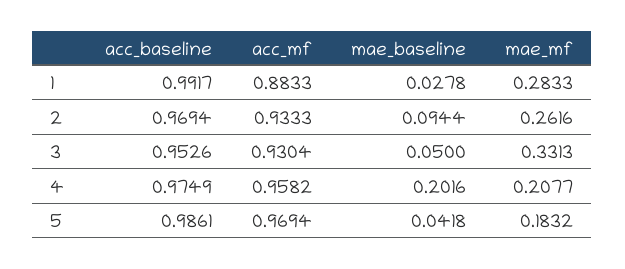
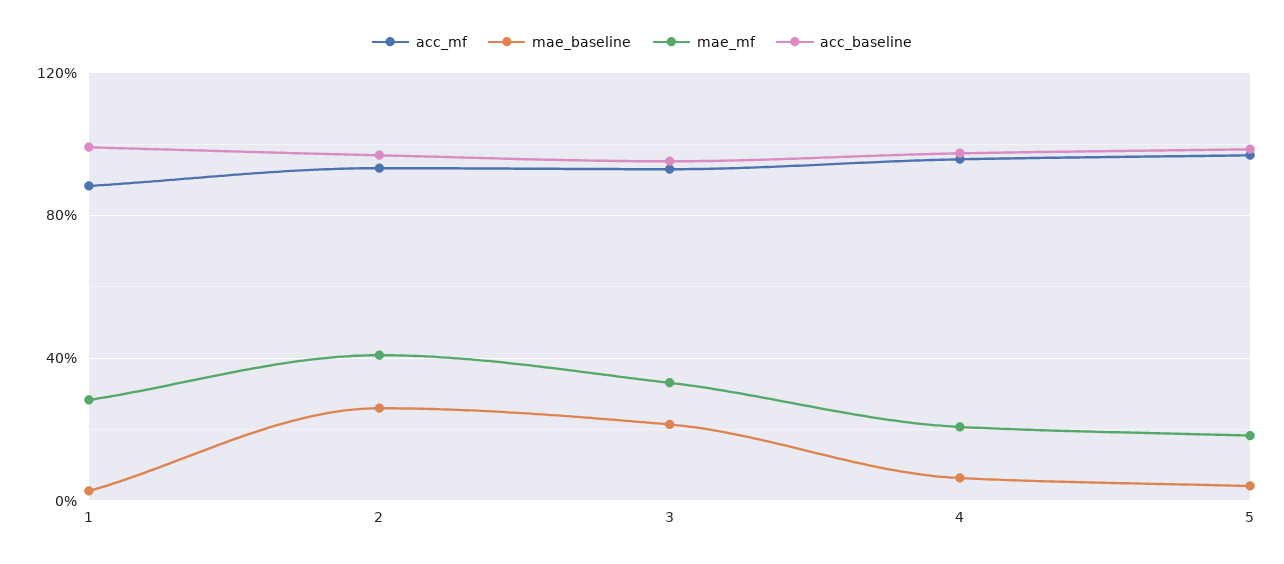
mae_baseline, 2: 0.0944 -> 0.25
mae_mf, 2: 0.2616 -> 0.4
mae_baseline, 3: 0.05 -> 0.2
mae_baseline, 4: 0.2016 -> 0.05

